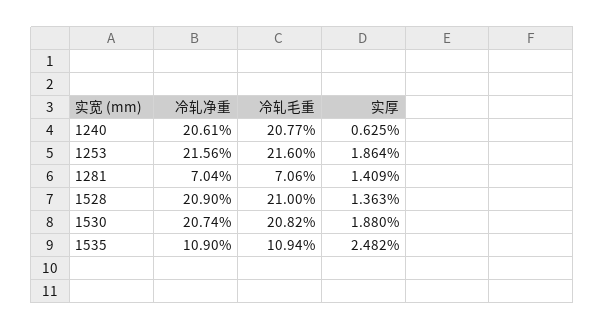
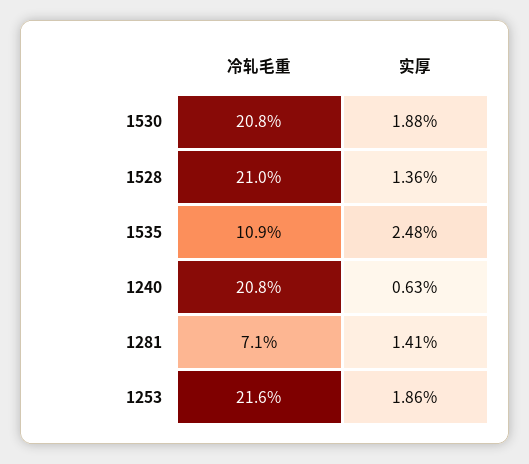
冷轧净重, 1240: 20.61 -> none
冷轧净重, 1253: 21.56 -> none
冷轧净重, 1281: 7.04 -> none
冷轧净重, 1528: 20.9 -> none
冷轧净重, 1530: 20.74 -> none
冷轧净重, 1535: 10.9 -> none

